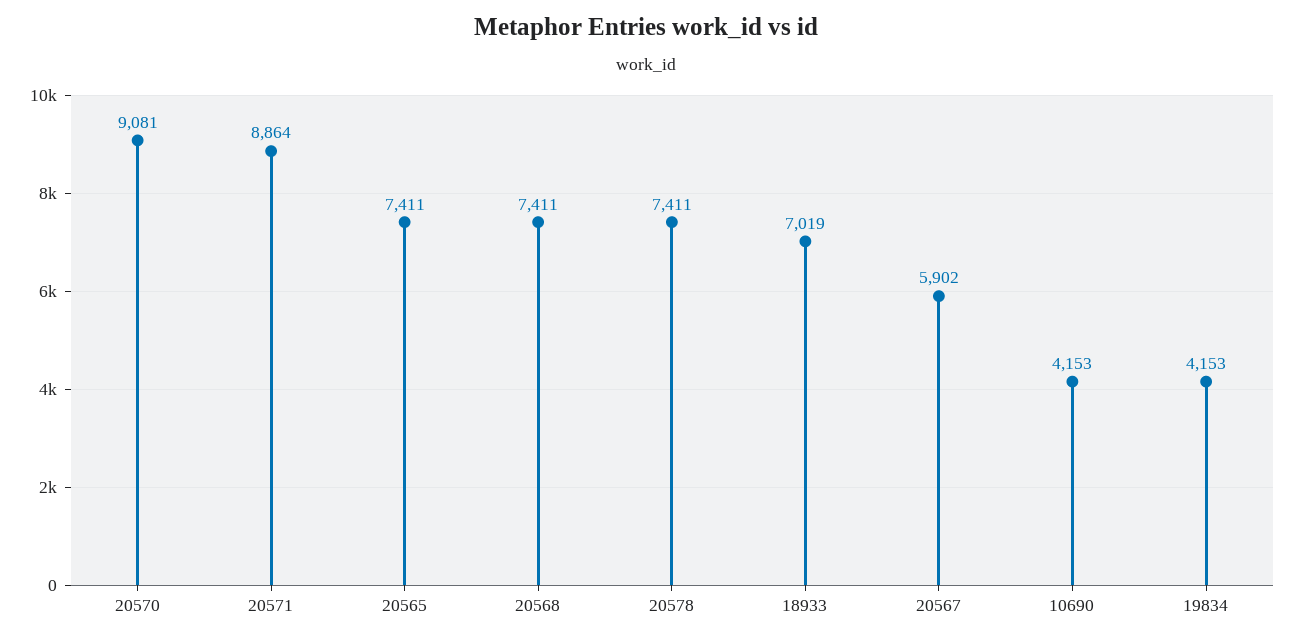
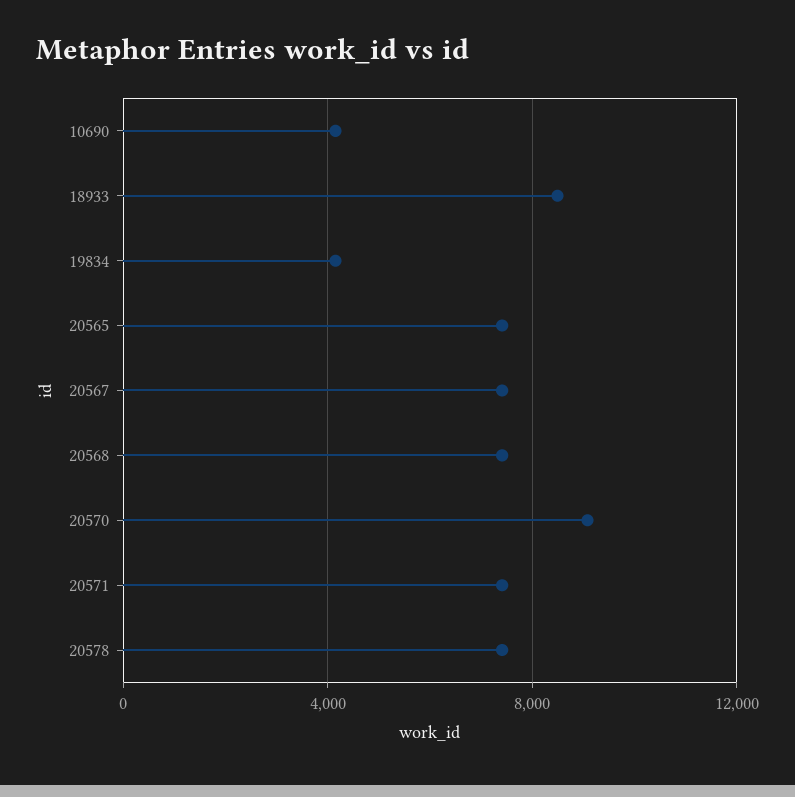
20571: 8864 -> 7500
18933: 7019 -> 8500
20567: 5902 -> 7500

